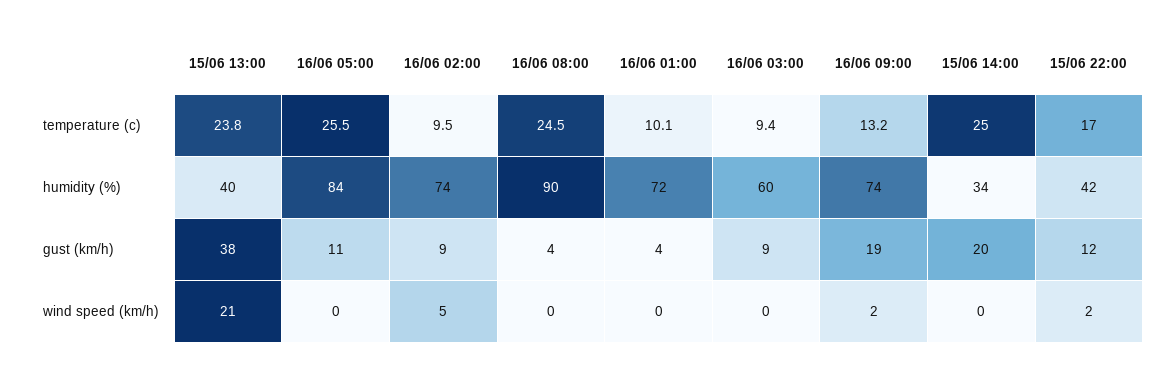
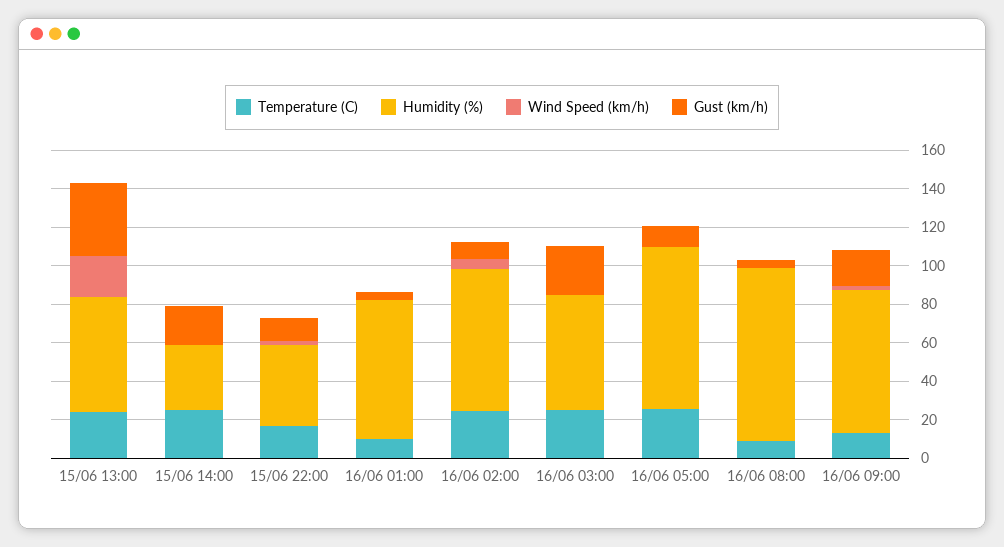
temperature (c), 16/06 02:00: 9.5 -> 25
temperature (c), 16/06 08:00: 24.5 -> 10
temperature (c), 16/06 03:00: 9.4 -> 25
humidity (%), 15/06 13:00: 40 -> 60
gust (km/h), 16/06 03:00: 9 -> 25

